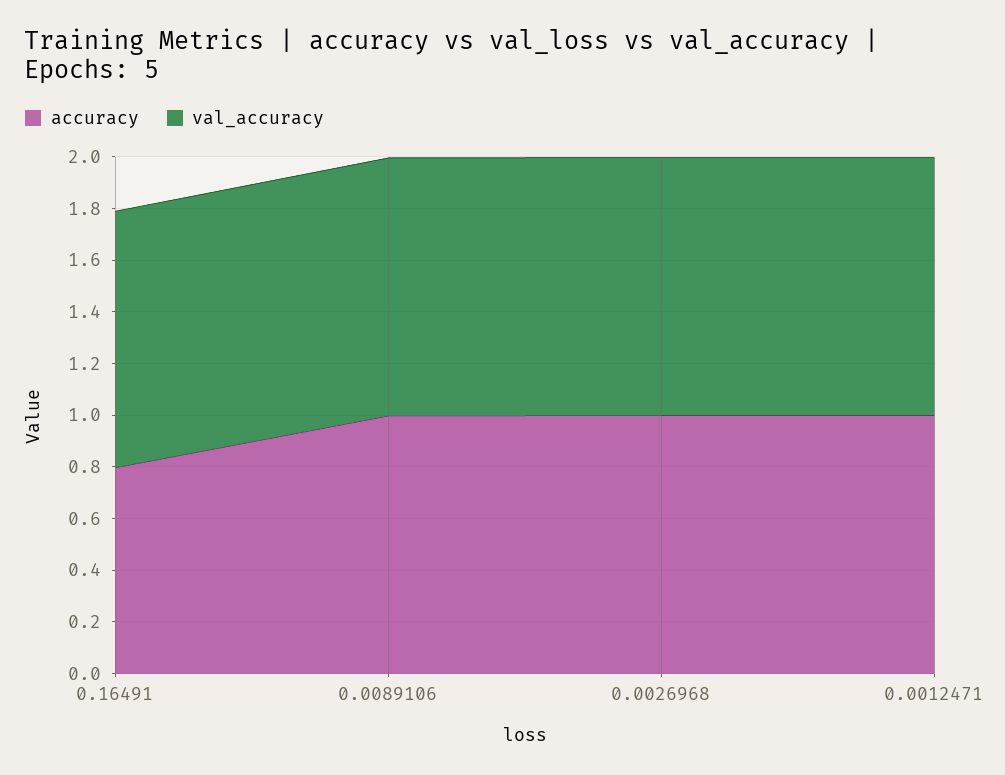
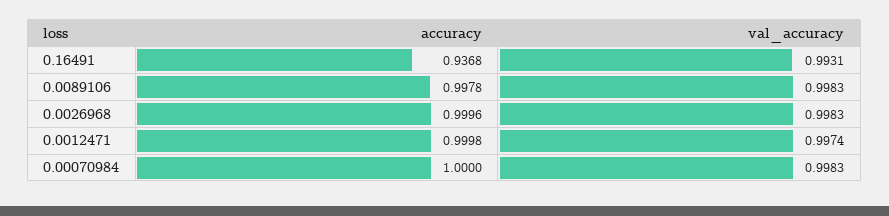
accuracy, 0.16491: 0.8 -> 0.9368
accuracy, 0.00070984: none -> 1
val_accuracy, 0.00070984: none -> 0.9983

